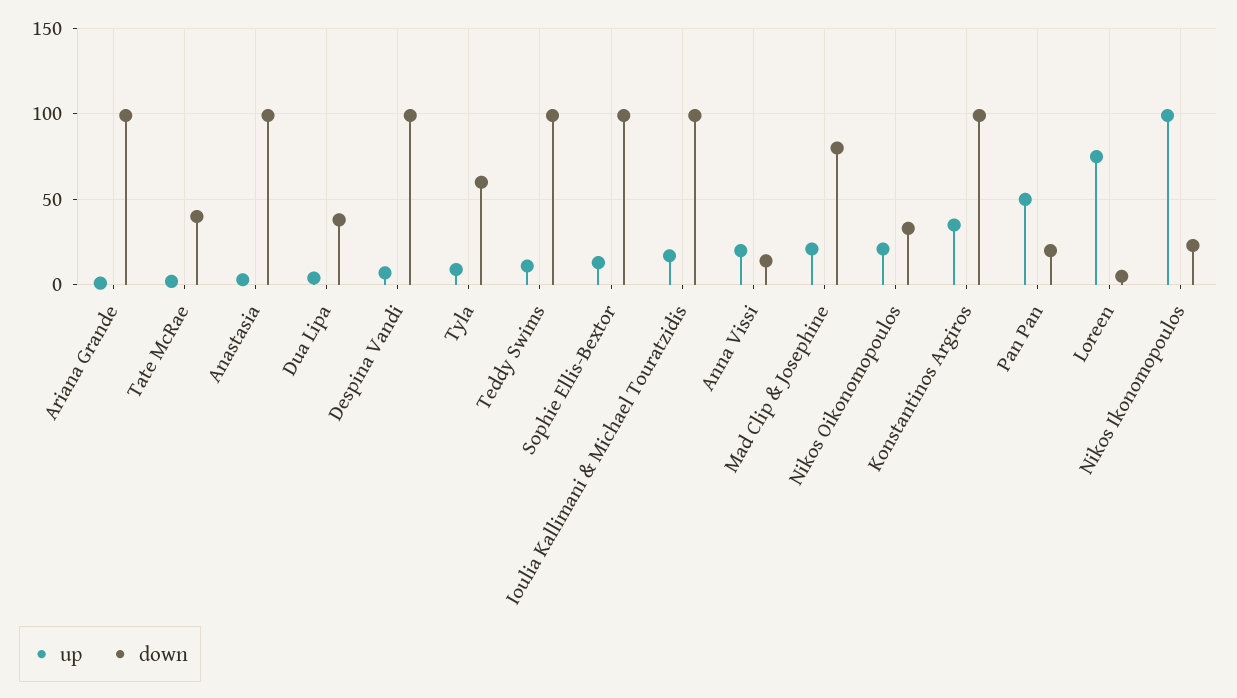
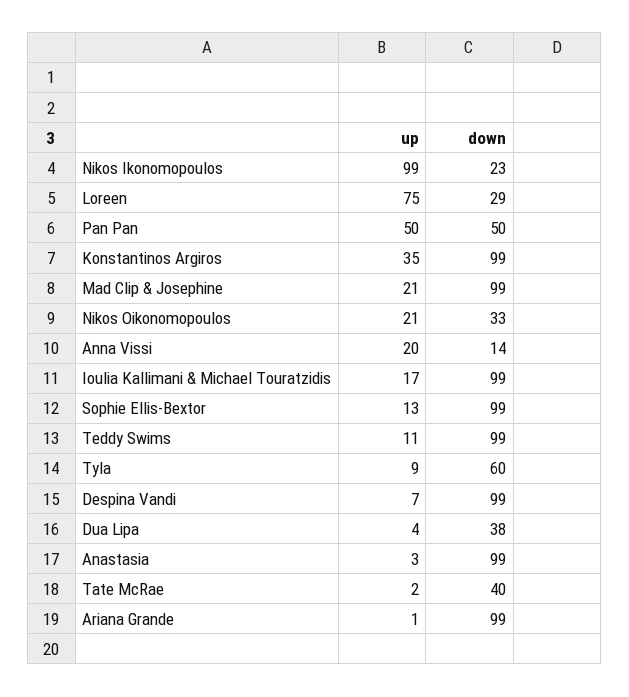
down, Mad Clip & Josephine: 80 -> 99
down, Pan Pan: 20 -> 50
down, Loreen: 5 -> 29

